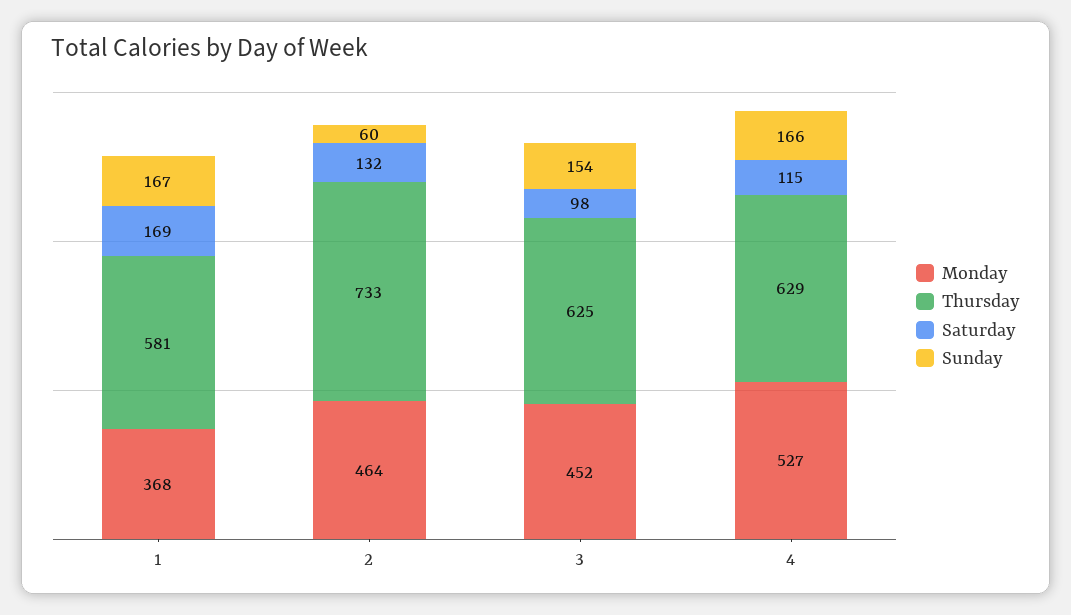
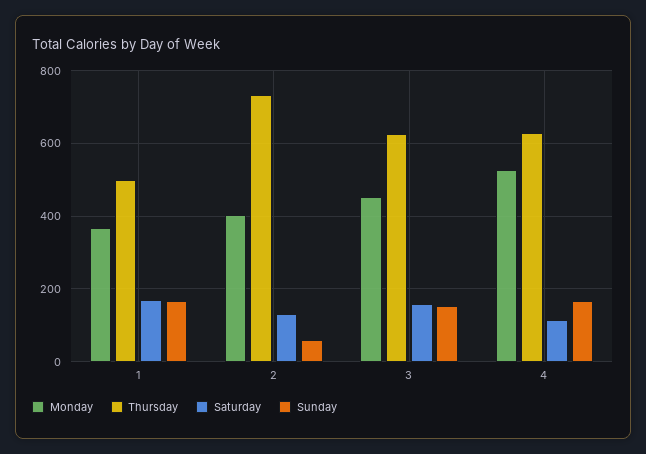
Thursday, 1: 581 -> 500
Monday, 2: 464 -> 400
Saturday, 3: 98 -> 160

